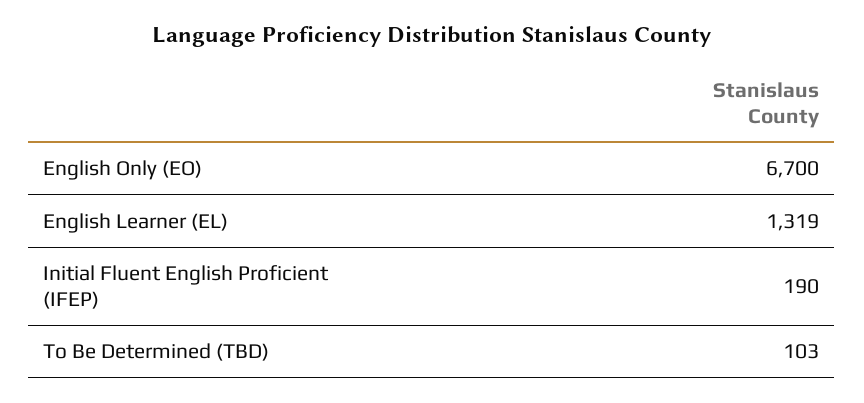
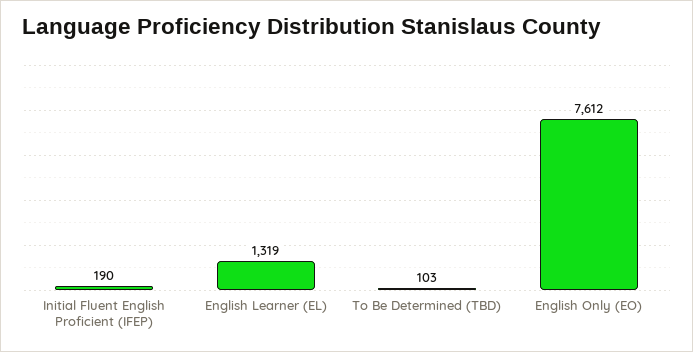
English Only (EO): 6700 -> 7612

